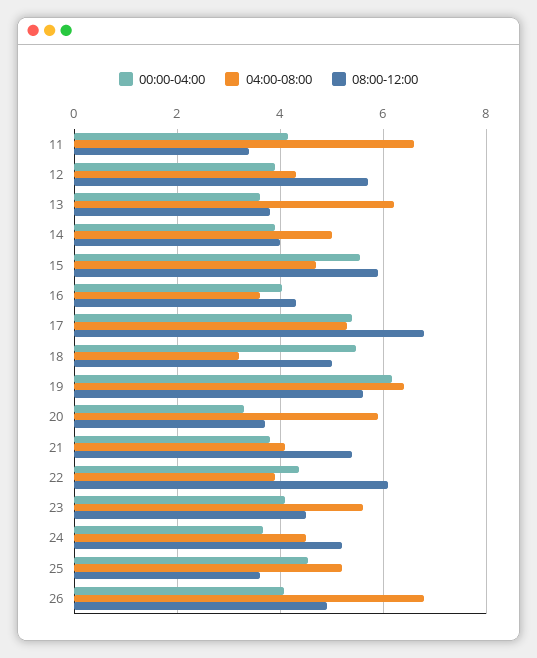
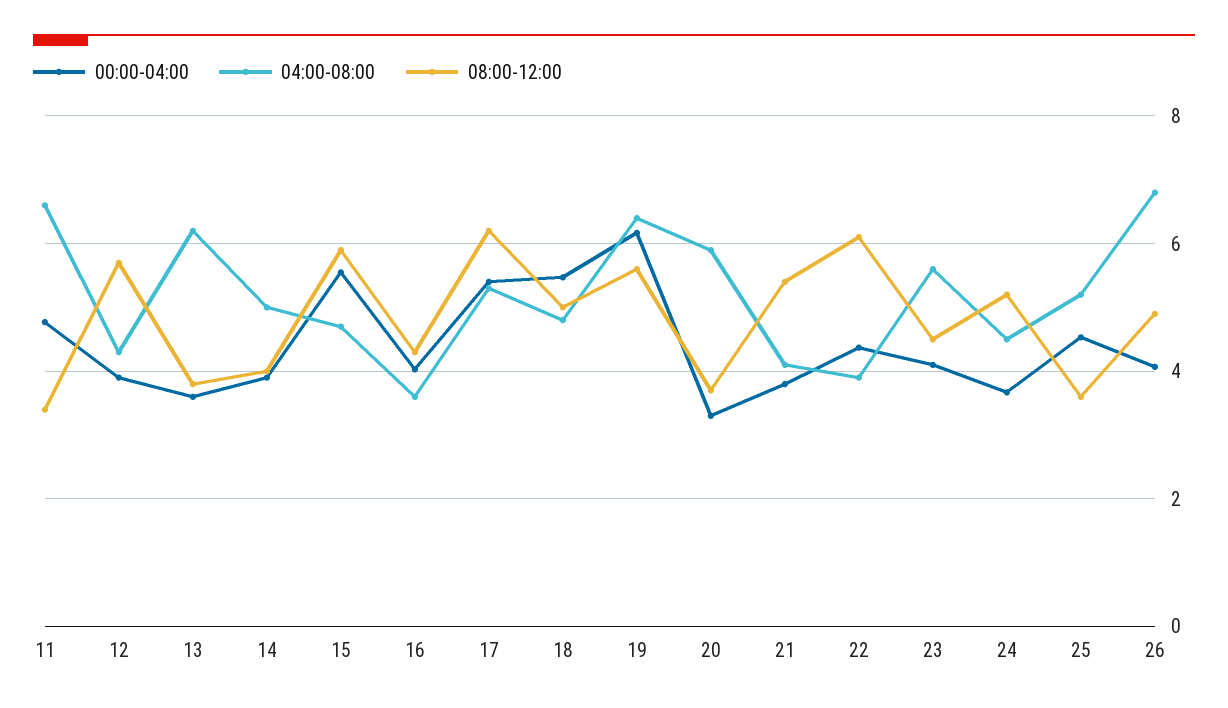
00:00-04:00, 11: 4.2 -> 4.8
08:00-12:00, 17: 6.8 -> 6.2
04:00-08:00, 18: 3.2 -> 4.8

